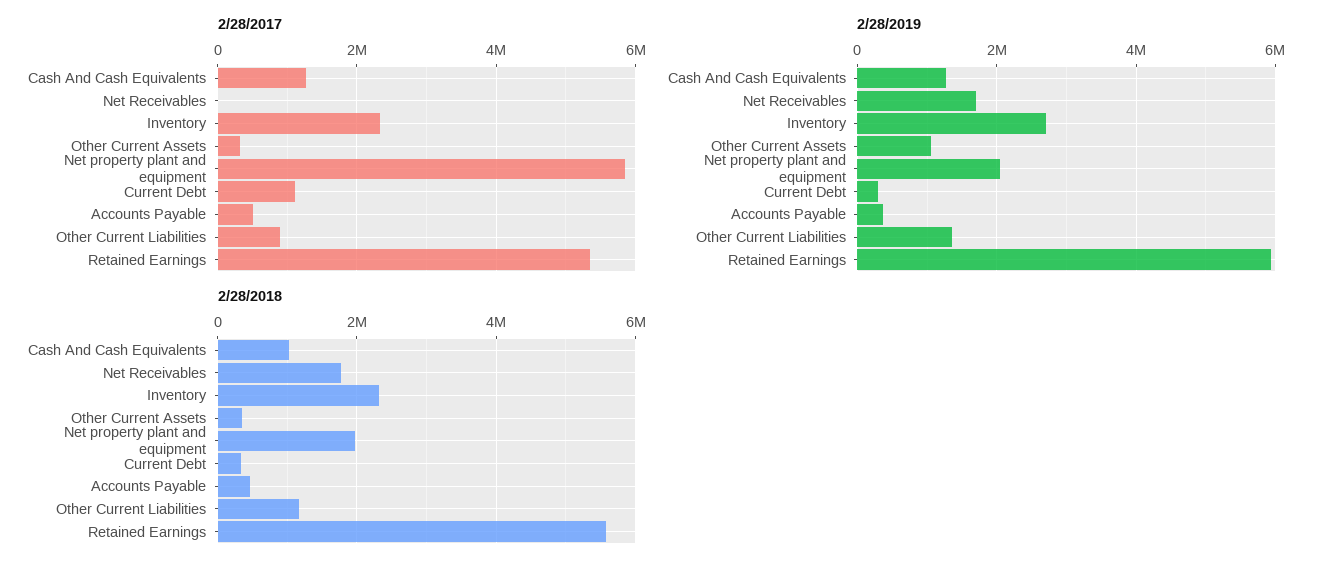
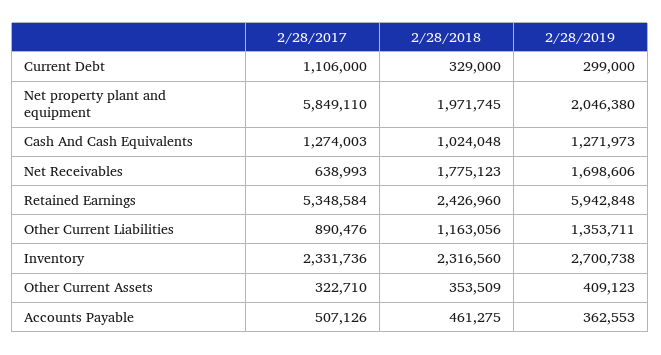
2/28/2017, Net Receivables: 0 -> 638993
2/28/2019, Other Current Assets: 1000000 -> 409123
2/28/2018, Retained Earnings: 5600000 -> 2426960

